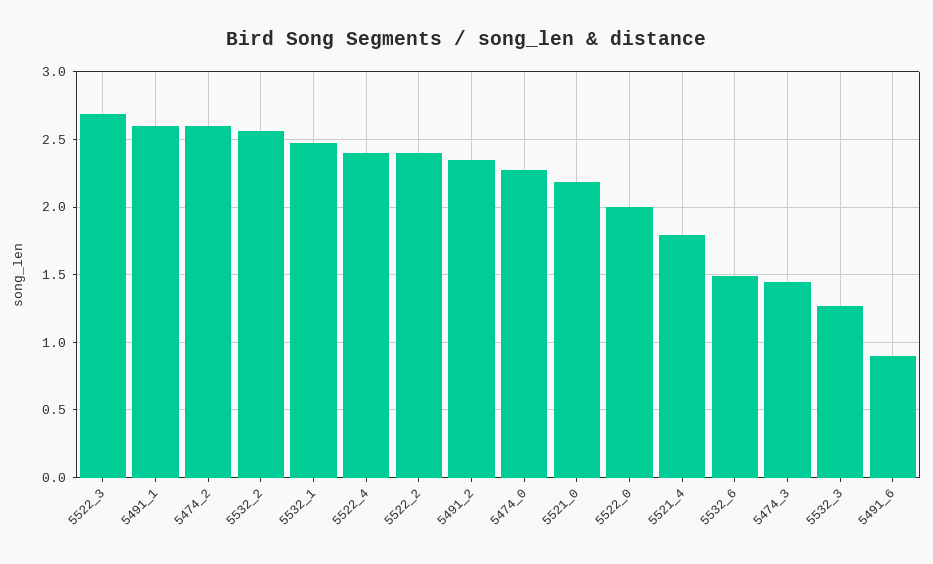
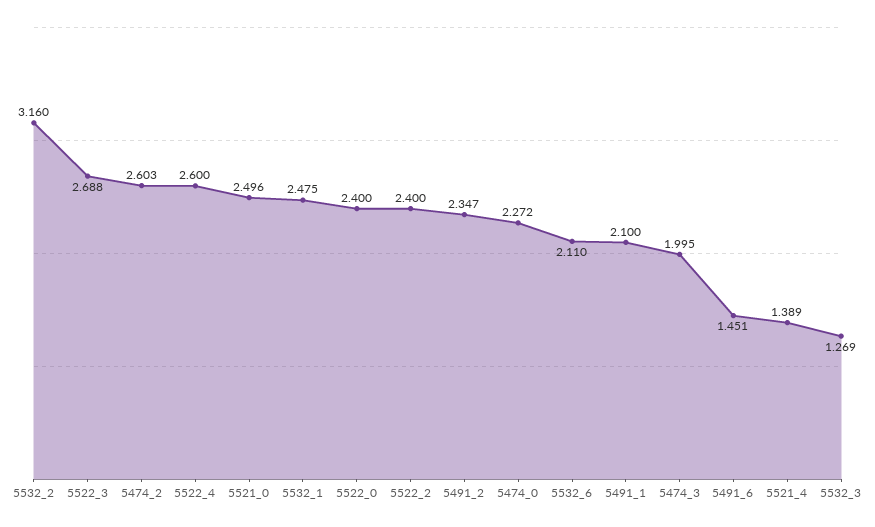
5491_1: 2.6 -> 2.1
5532_2: 2.55 -> 3.16
5522_4: 2.4 -> 2.6
5521_0: 2.2 -> 2.496
5522_0: 2 -> 2.4
5521_4: 1.8 -> 1.389
5532_6: 1.5 -> 2.11
5474_3: 1.45 -> 1.995
5491_6: 0.9 -> 1.451

